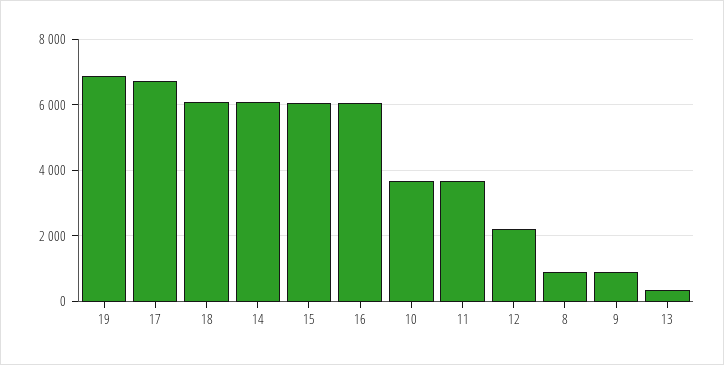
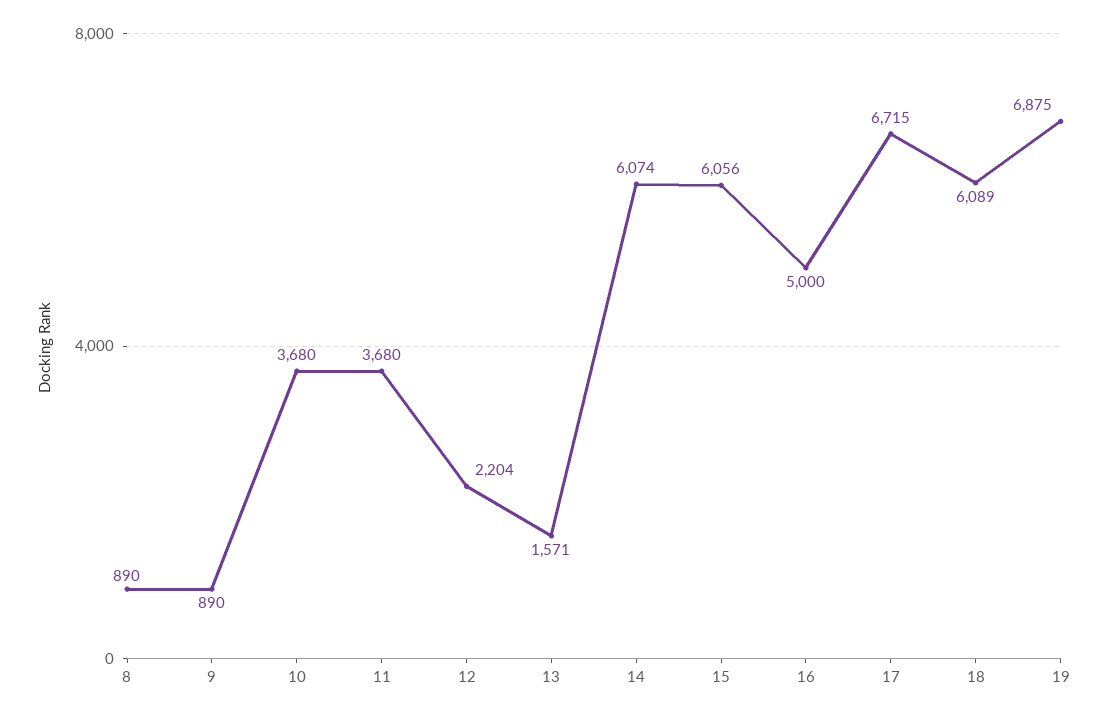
16: 6000 -> 5000
13: 400 -> 1571

